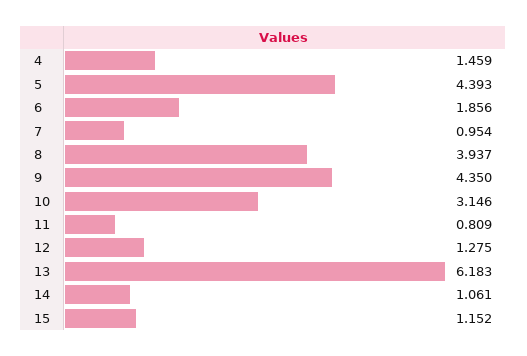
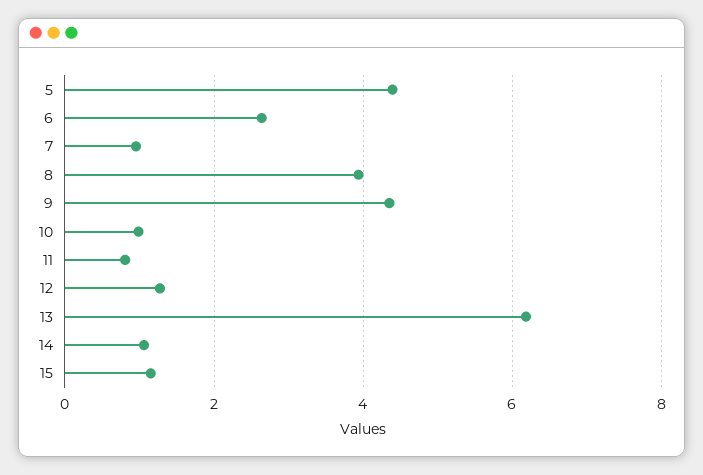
4: 1.459 -> none
6: 1.856 -> 2.6
10: 3.146 -> 1

